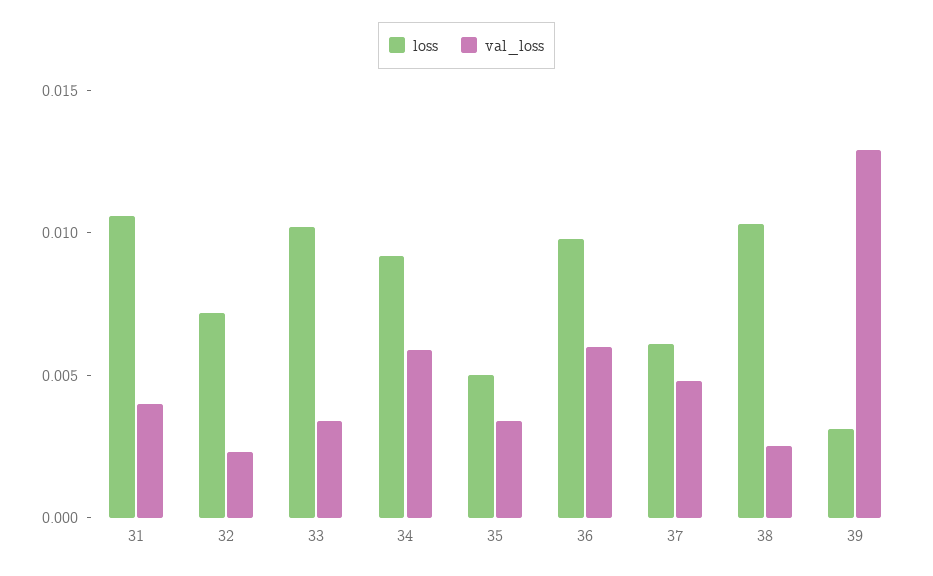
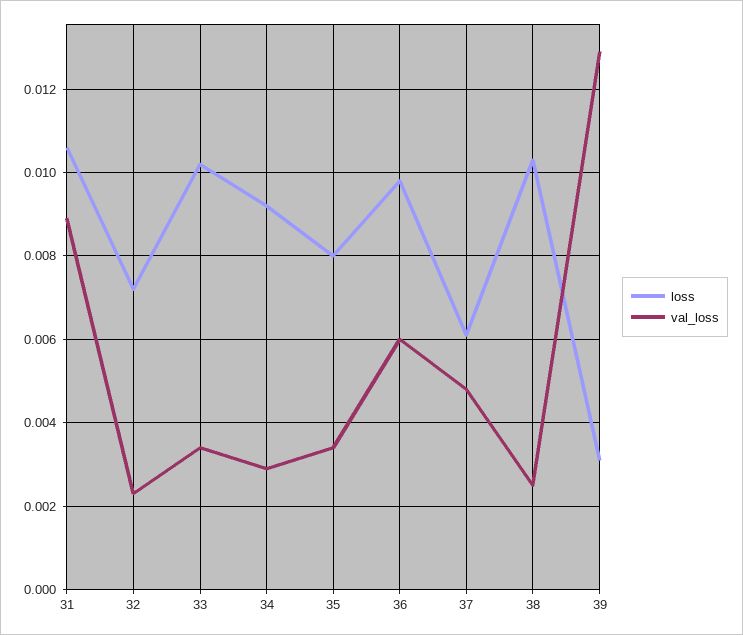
val_loss, 31: 0.004 -> 0.009
val_loss, 34: 0.006 -> 0.003
loss, 35: 0.005 -> 0.008

